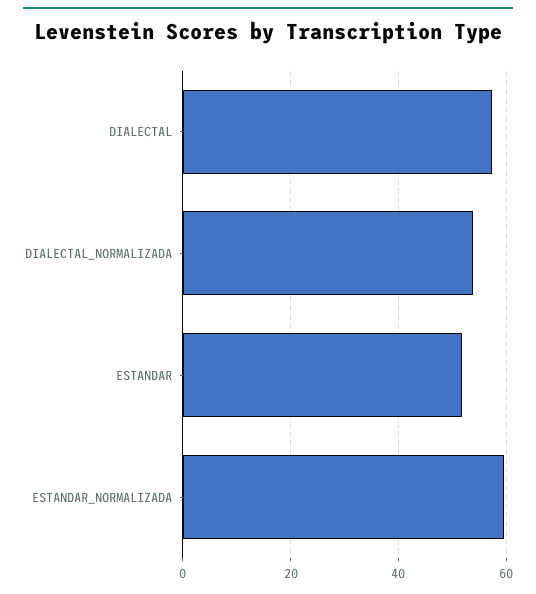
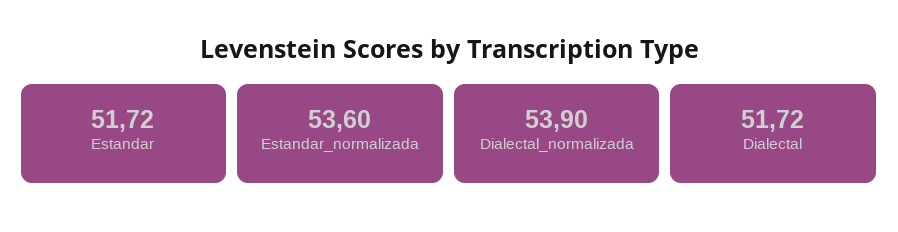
DIALECTAL: 58 -> 51.72
ESTANDAR_NORMALIZADA: 60 -> 53.6

